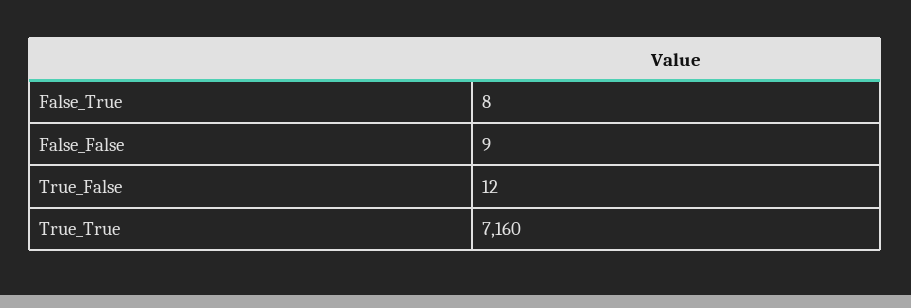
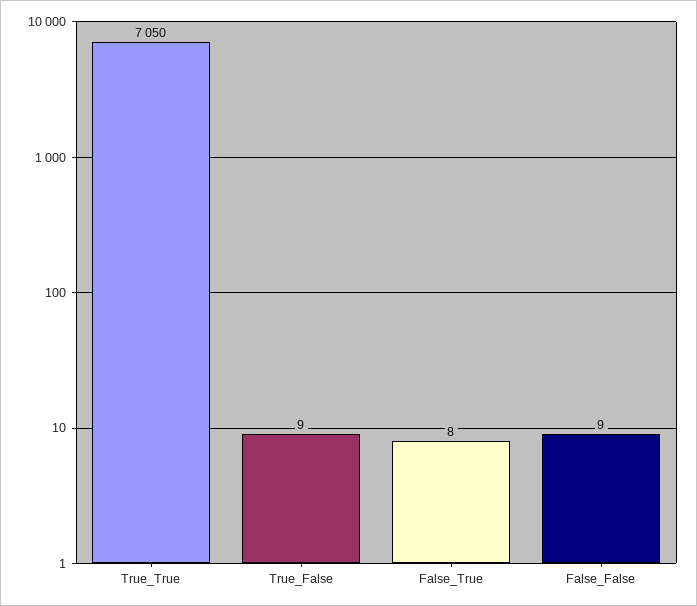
True_False: 12 -> 9
True_True: 7160 -> 7050

